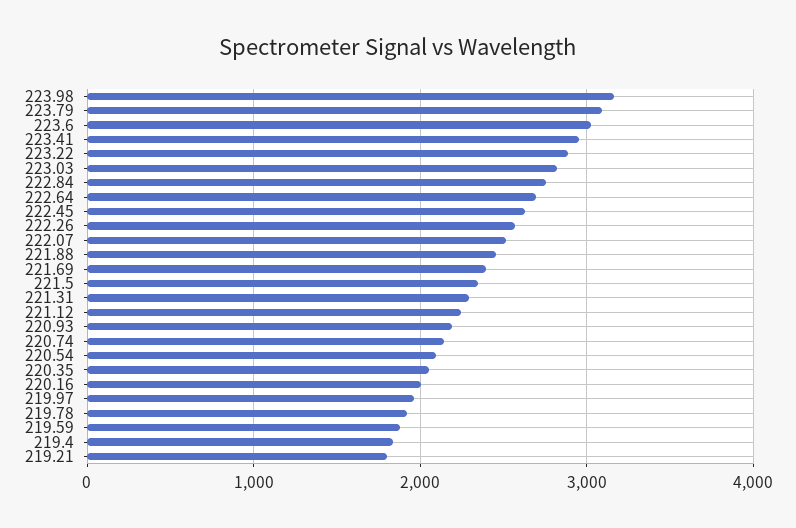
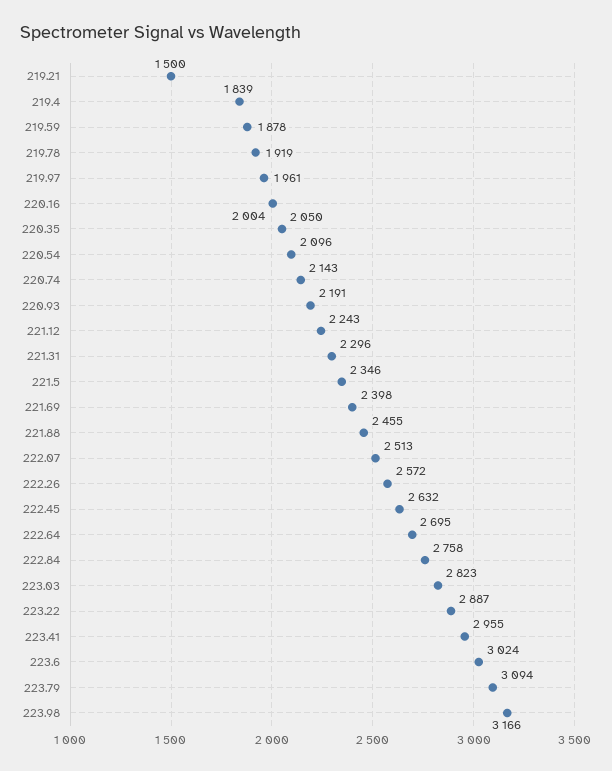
219.21: 1800 -> 1500

